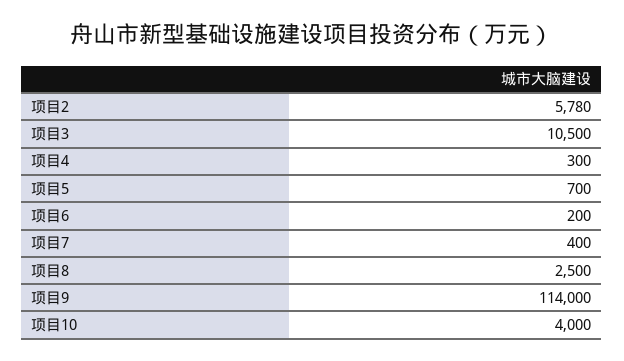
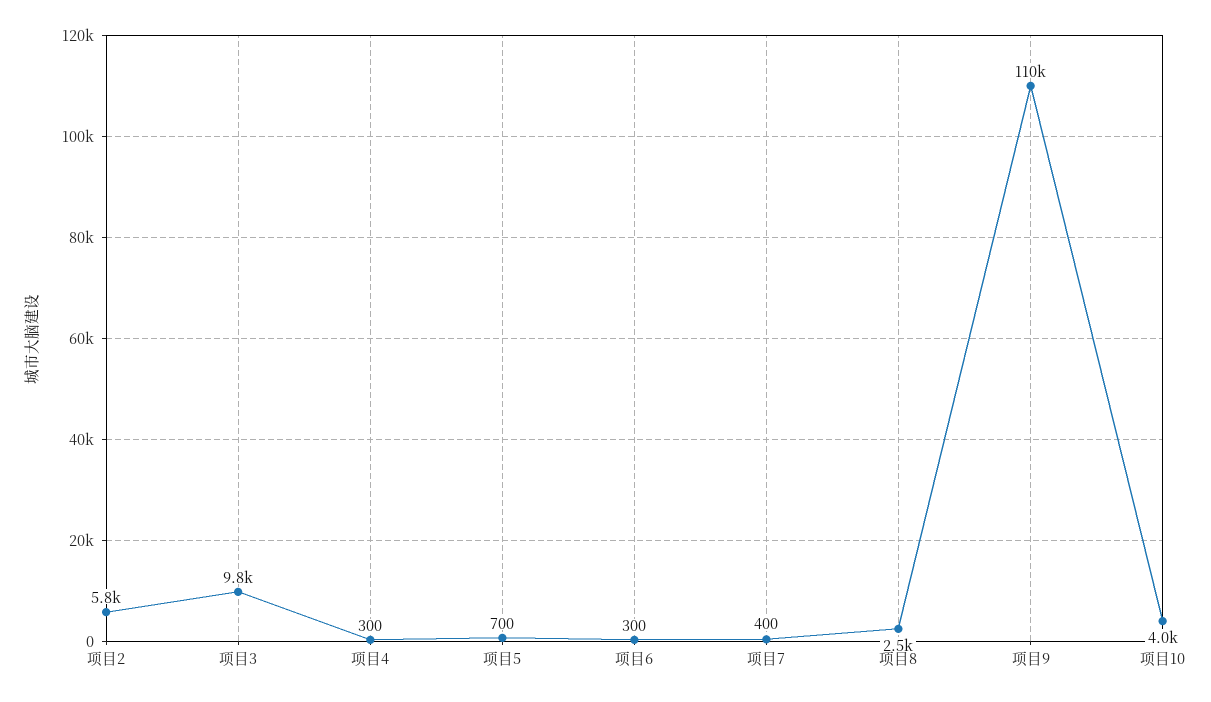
项目3: 10500 -> 9800
项目6: 200 -> 300
项目9: 114000 -> 110000

